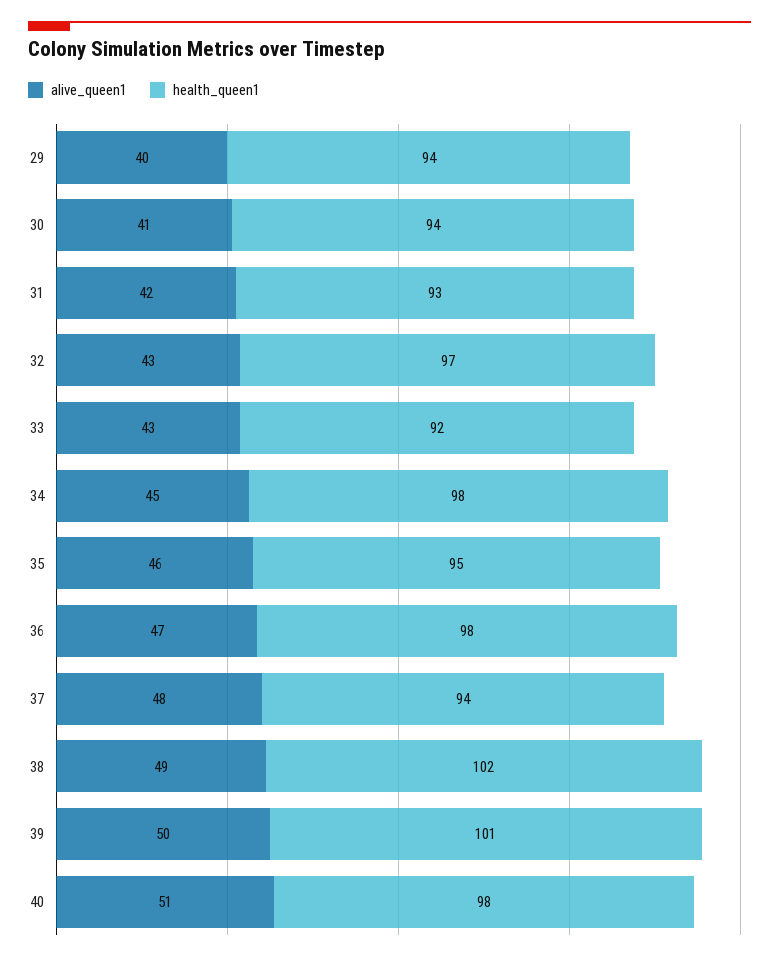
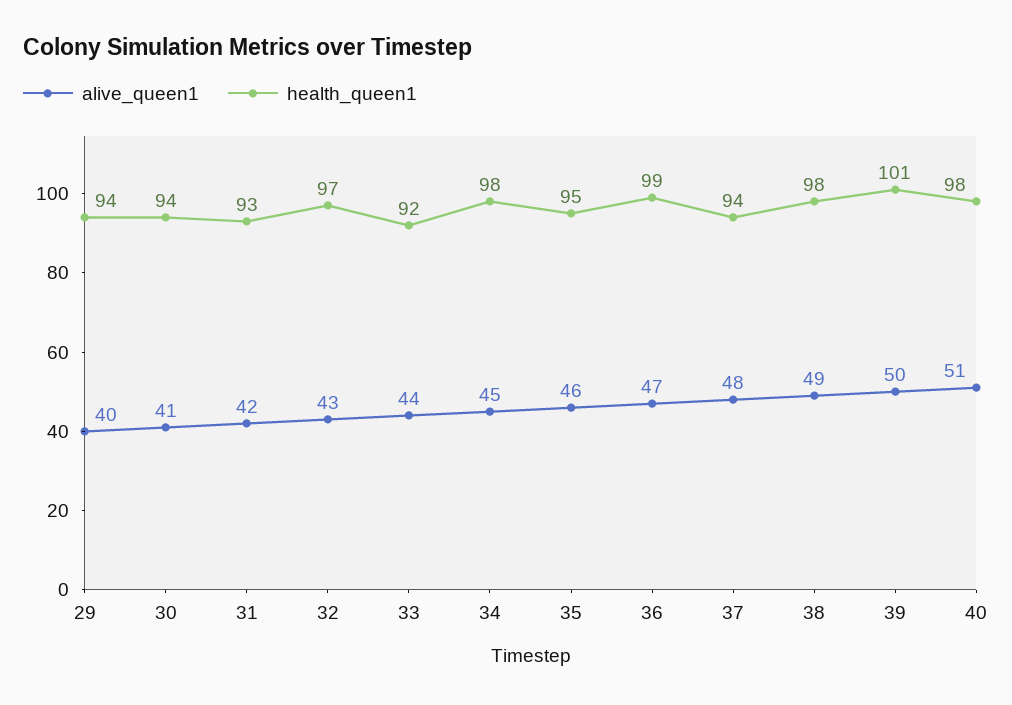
alive_queen1, 33: 43 -> 44
health_queen1, 36: 98 -> 99
health_queen1, 38: 102 -> 98

